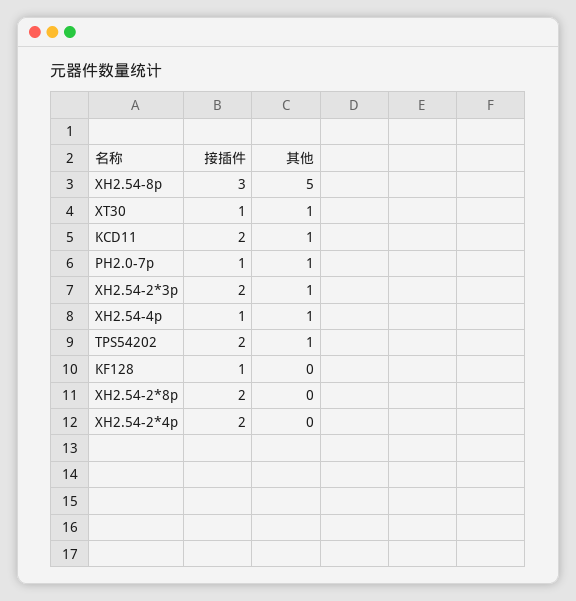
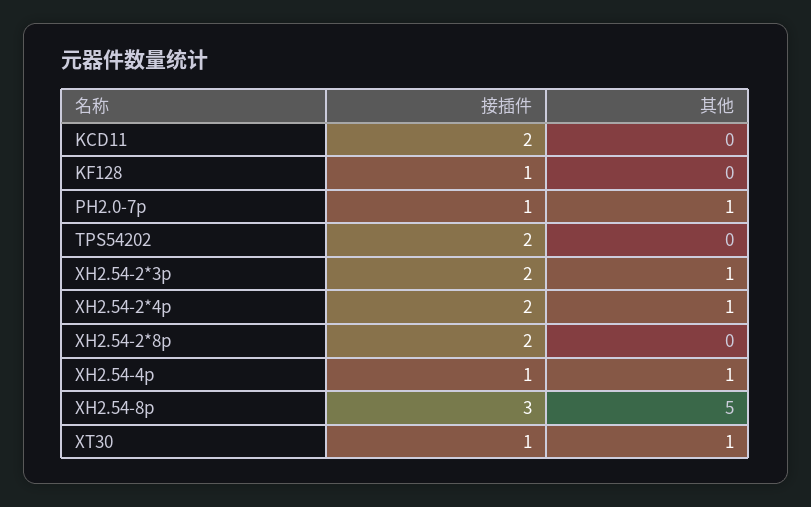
其他, KCD11: 1 -> 0
其他, TPS54202: 1 -> 0
其他, XH2.54-2*4p: 0 -> 1

